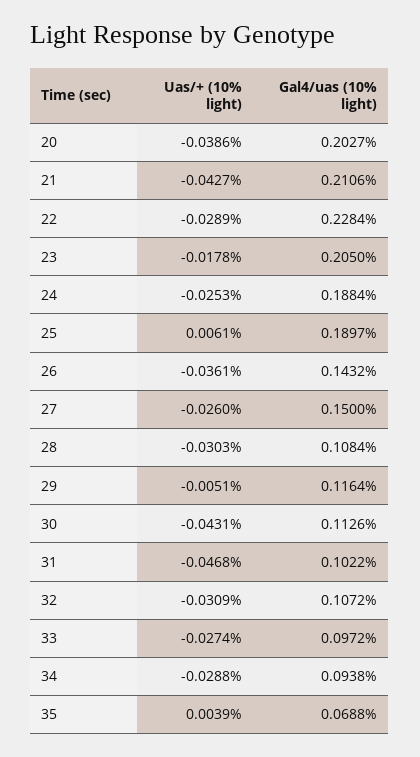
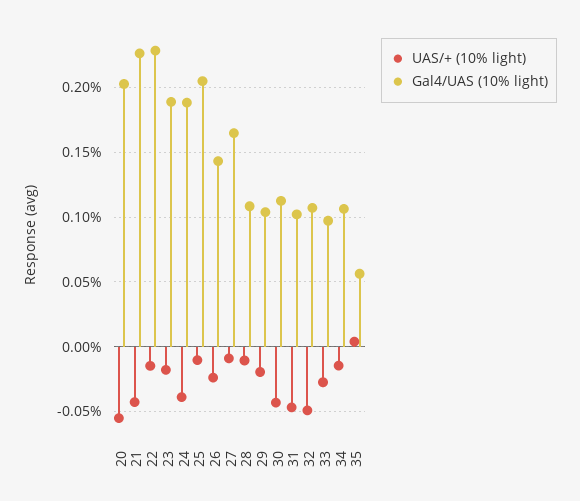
Uas/+ (10% light), 20: -0.0386 -> -0.055
Gal4/uas (10% light), 21: 0.2106 -> 0.225
Uas/+ (10% light), 22: -0.0289 -> -0.015
Gal4/uas (10% light), 23: 0.205 -> 0.19
Uas/+ (10% light), 24: -0.0253 -> -0.04
Uas/+ (10% light), 25: 0.0061 -> -0.01
Gal4/uas (10% light), 25: 0.1897 -> 0.205
Uas/+ (10% light), 26: -0.0361 -> -0.025
Uas/+ (10% light), 27: -0.026 -> -0.01
Gal4/uas (10% light), 27: 0.15 -> 0.165
Uas/+ (10% light), 28: -0.0303 -> -0.01
Uas/+ (10% light), 29: -0.0051 -> -0.02
Gal4/uas (10% light), 29: 0.1164 -> 0.105
Uas/+ (10% light), 32: -0.0309 -> -0.05
Uas/+ (10% light), 34: -0.0288 -> -0.015
Gal4/uas (10% light), 34: 0.0938 -> 0.105
Gal4/uas (10% light), 35: 0.0688 -> 0.055

